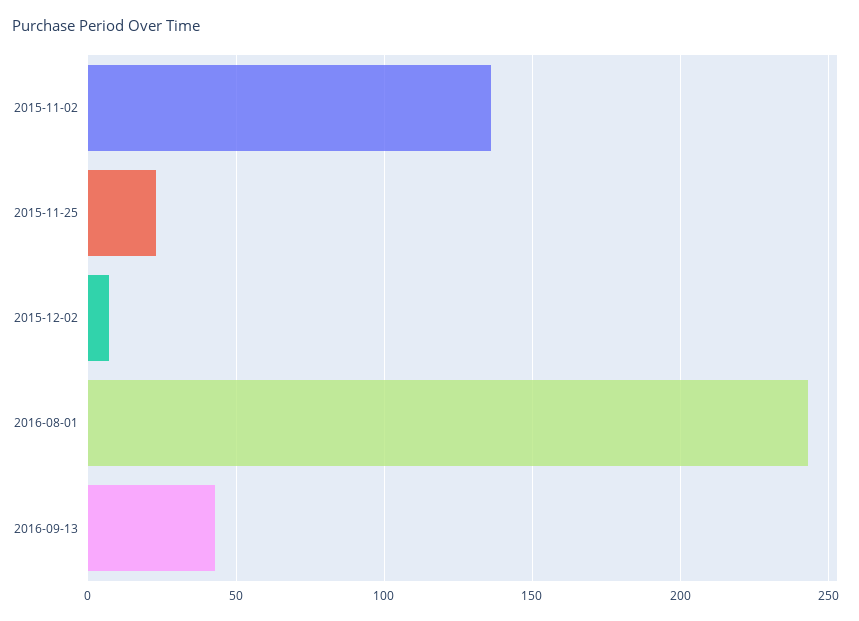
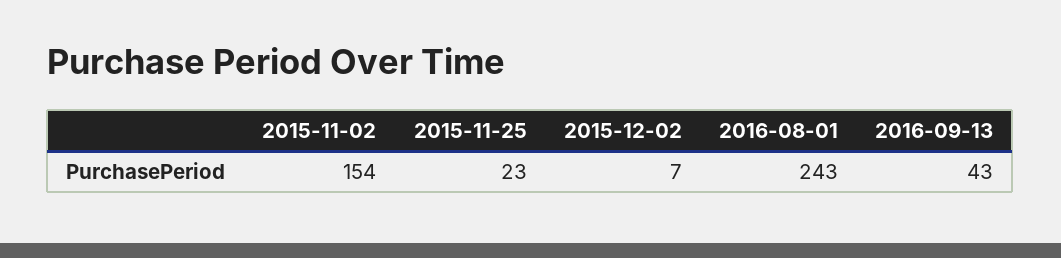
2015-11-02: 135 -> 154

